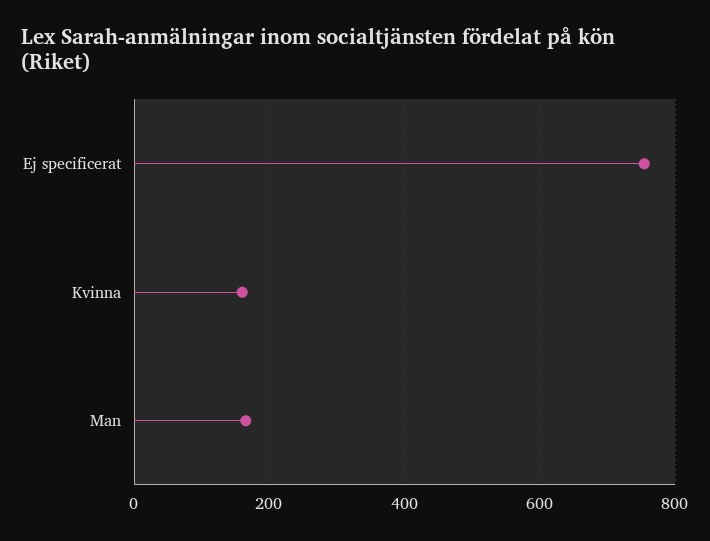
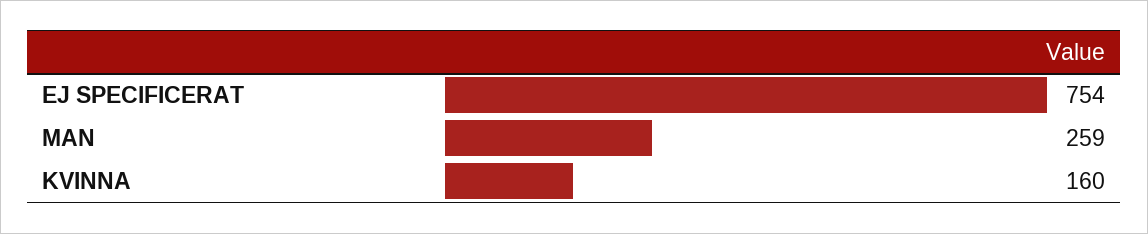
Man: 160 -> 259

